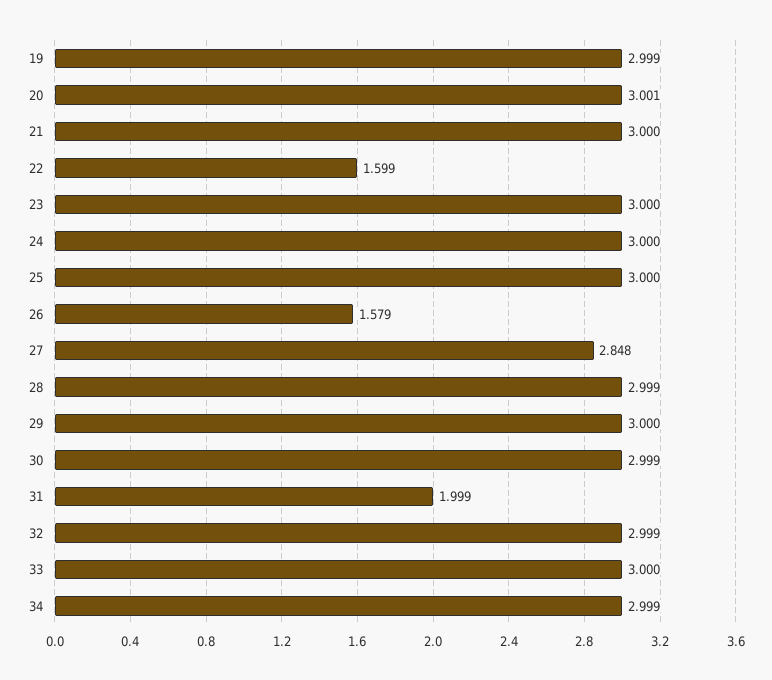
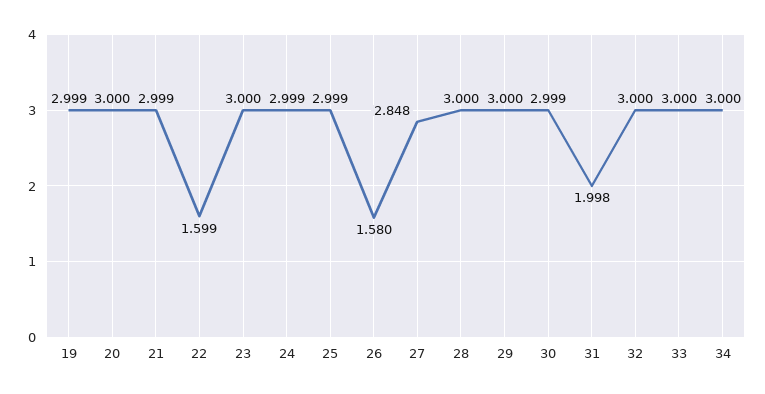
20: 3.001 -> 3
21: 3 -> 2.999
24: 3 -> 2.999
25: 3 -> 2.999
26: 1.579 -> 1.58
28: 2.999 -> 3
31: 1.999 -> 1.998
32: 2.999 -> 3
34: 2.999 -> 3

